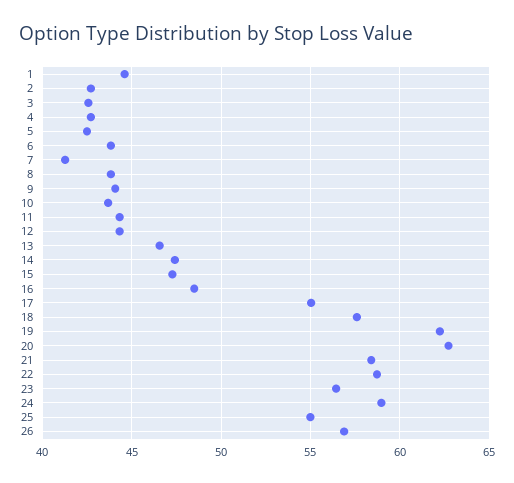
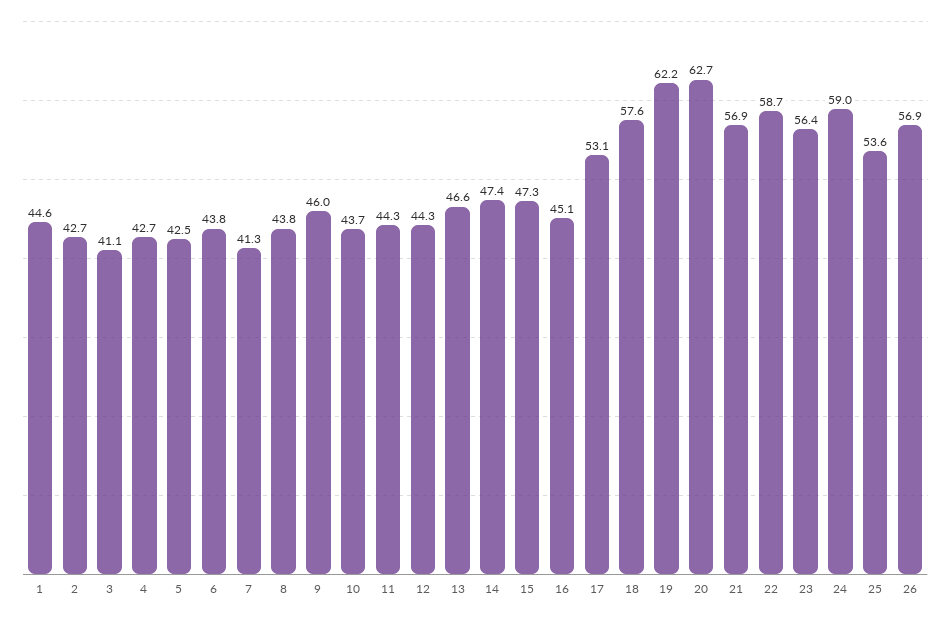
3: 42.5 -> 41.1
9: 44 -> 46
16: 48.5 -> 45.1
17: 55 -> 53.1
21: 58.5 -> 56.9
25: 55 -> 53.6

